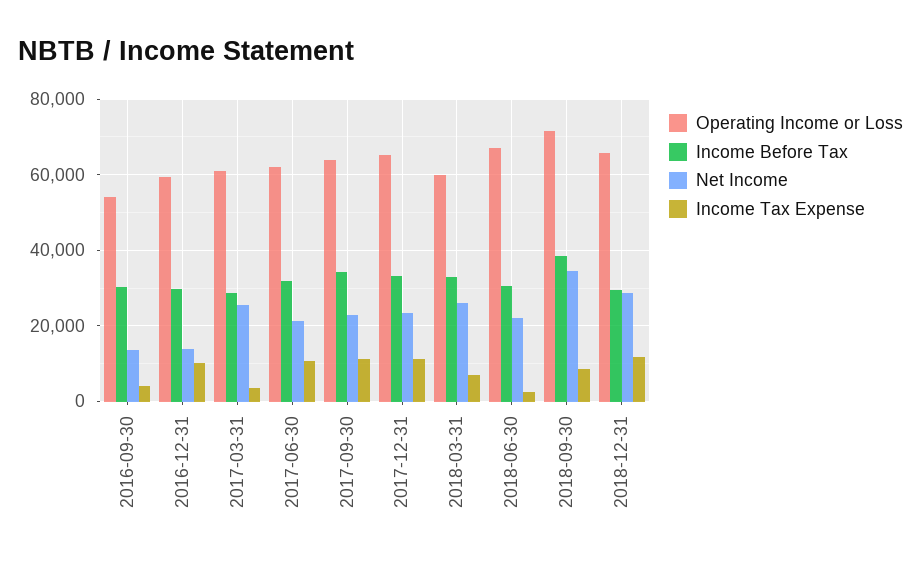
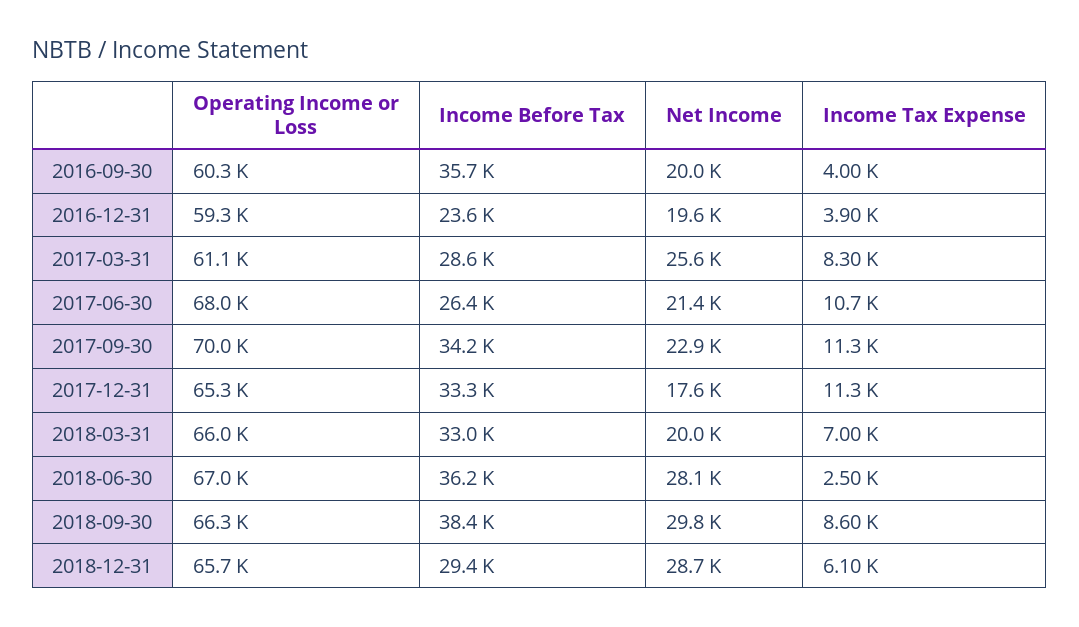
Operating Income or Loss, 2016-09-30: 54000 -> 60300
Income Before Tax, 2016-09-30: 30000 -> 35700
Net Income, 2016-09-30: 14000 -> 20000
Income Before Tax, 2016-12-31: 30000 -> 23600
Net Income, 2016-12-31: 14000 -> 19600
Income Tax Expense, 2016-12-31: 10000 -> 3900
Income Tax Expense, 2017-03-31: 4000 -> 8300
Operating Income or Loss, 2017-06-30: 62000 -> 68000
Income Before Tax, 2017-06-30: 32000 -> 26400
Operating Income or Loss, 2017-09-30: 64000 -> 70000
Net Income, 2017-12-31: 24000 -> 17600
Operating Income or Loss, 2018-03-31: 60000 -> 66000
Net Income, 2018-03-31: 26000 -> 20000
Income Before Tax, 2018-06-30: 30000 -> 36200
Net Income, 2018-06-30: 22000 -> 28100
Operating Income or Loss, 2018-09-30: 72000 -> 66300
Net Income, 2018-09-30: 34000 -> 29800
Income Tax Expense, 2018-12-31: 12000 -> 6100

